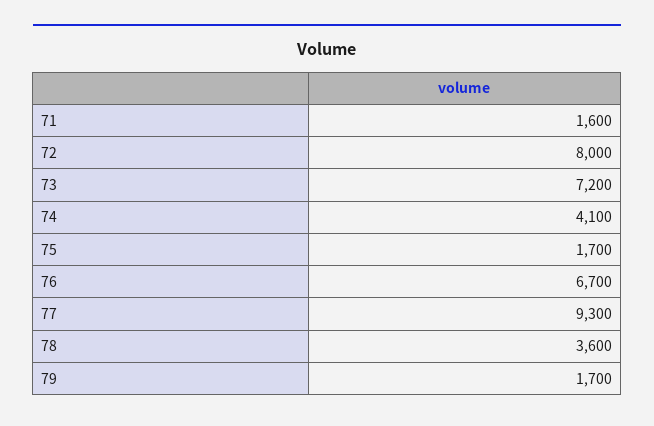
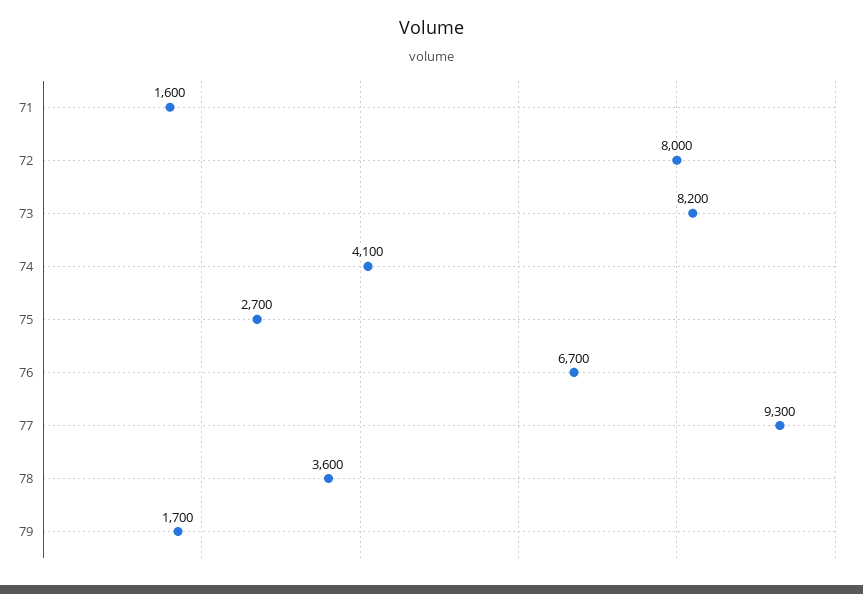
73: 7200 -> 8200
75: 1700 -> 2700

